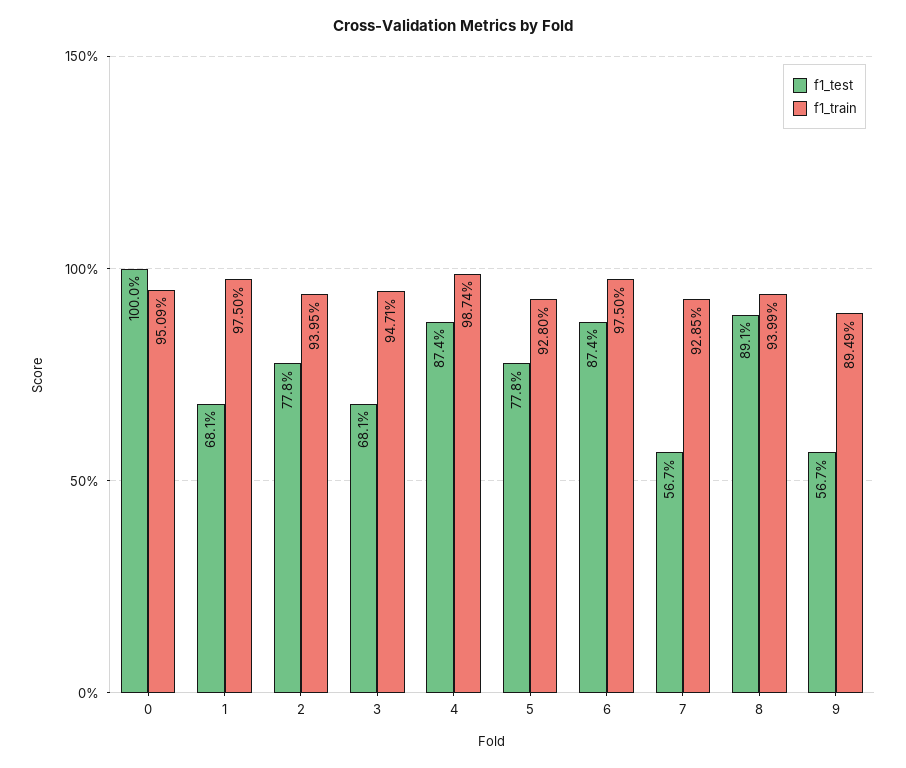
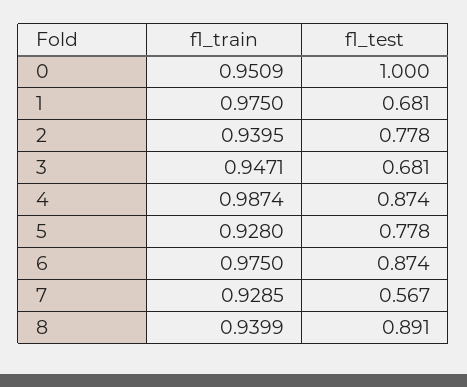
f1_test, 9: 0.567 -> none
f1_train, 9: 0.8949 -> none

